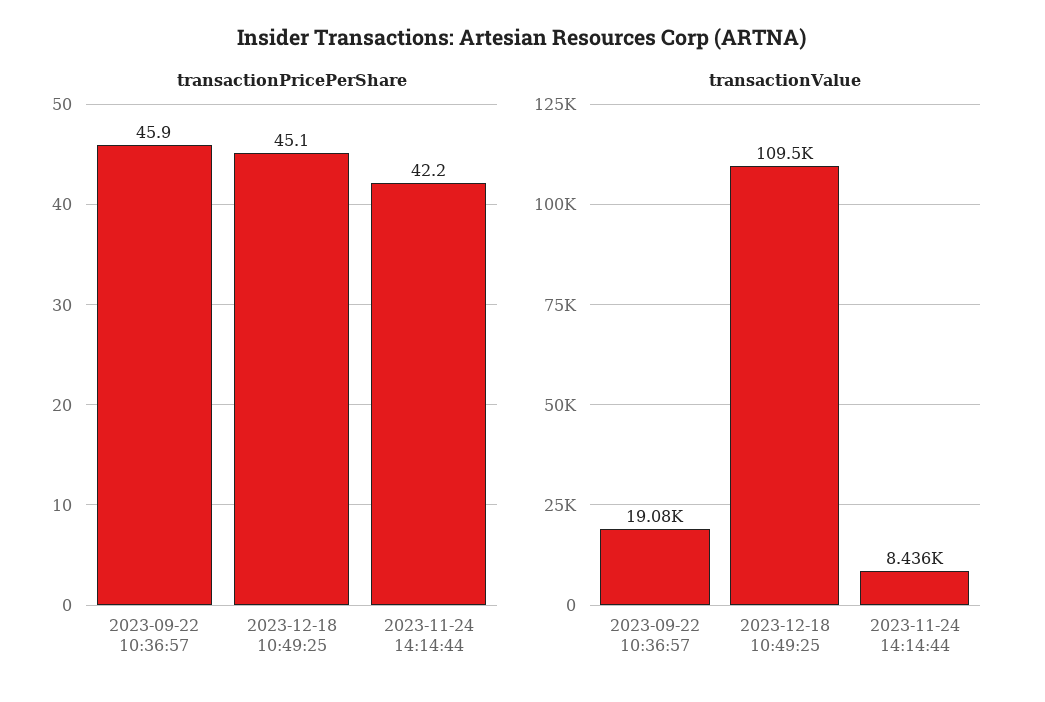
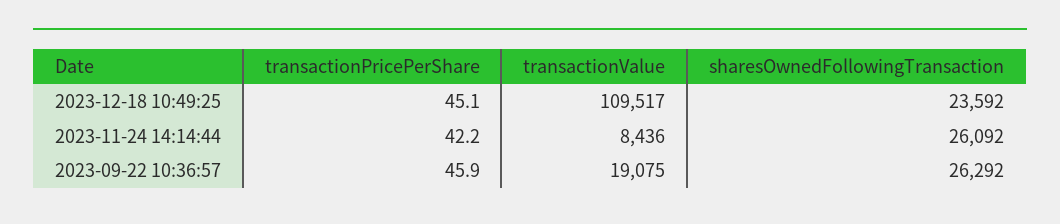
sharesOwnedFollowingTransaction, 2023-12-18 10:49:25: none -> 23592
sharesOwnedFollowingTransaction, 2023-11-24 14:14:44: none -> 26092
sharesOwnedFollowingTransaction, 2023-09-22 10:36:57: none -> 26292

